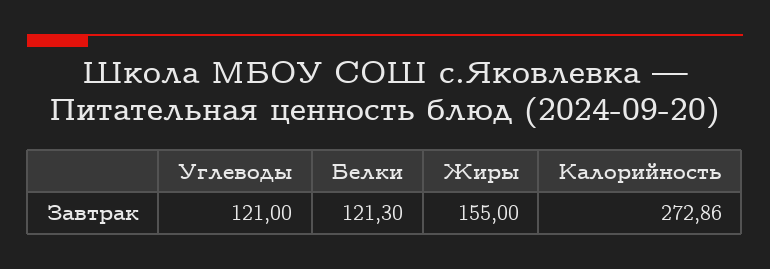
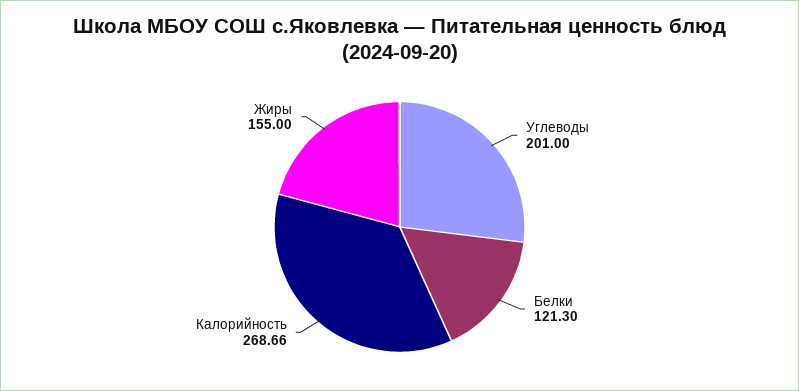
Углеводы: 121 -> 201
Калорийность: 272.86 -> 268.66

